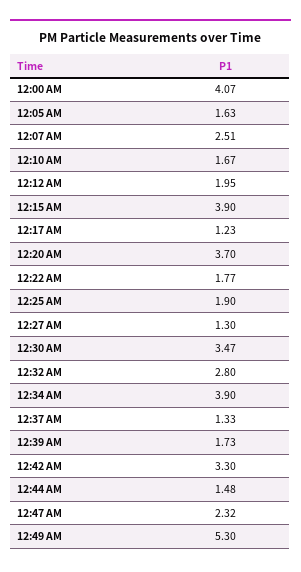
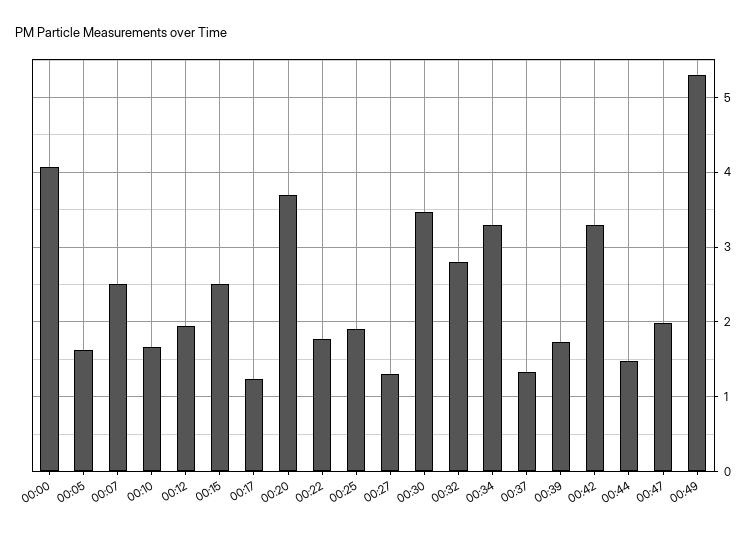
12:15 AM: 3.9 -> 2.5
12:34 AM: 3.9 -> 3.3
12:47 AM: 2.32 -> 2

